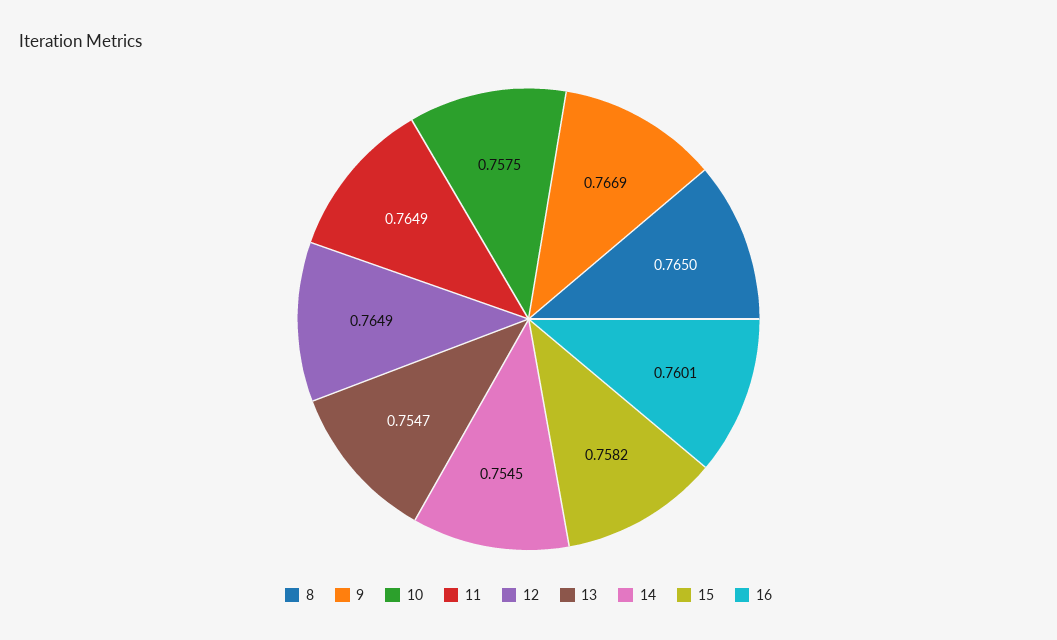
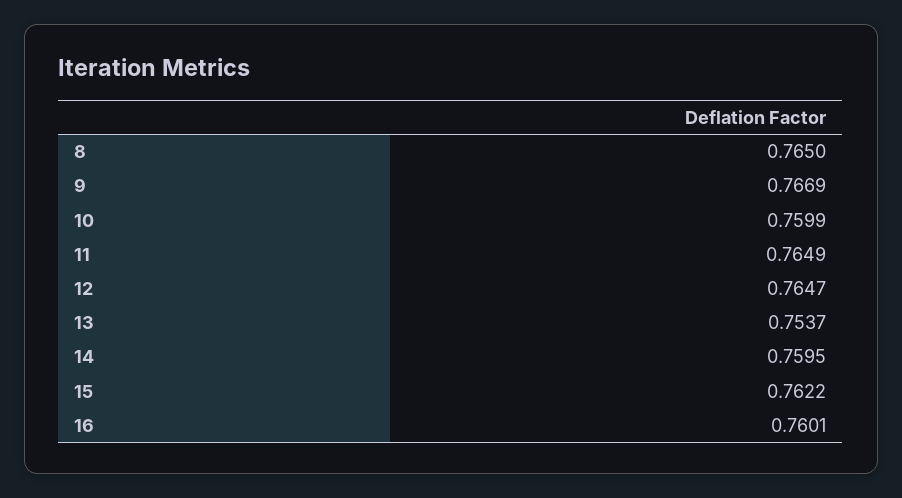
10: 0.7575 -> 0.7599
12: 0.7649 -> 0.7647
13: 0.7547 -> 0.7537
14: 0.7545 -> 0.7595
15: 0.7582 -> 0.7622

